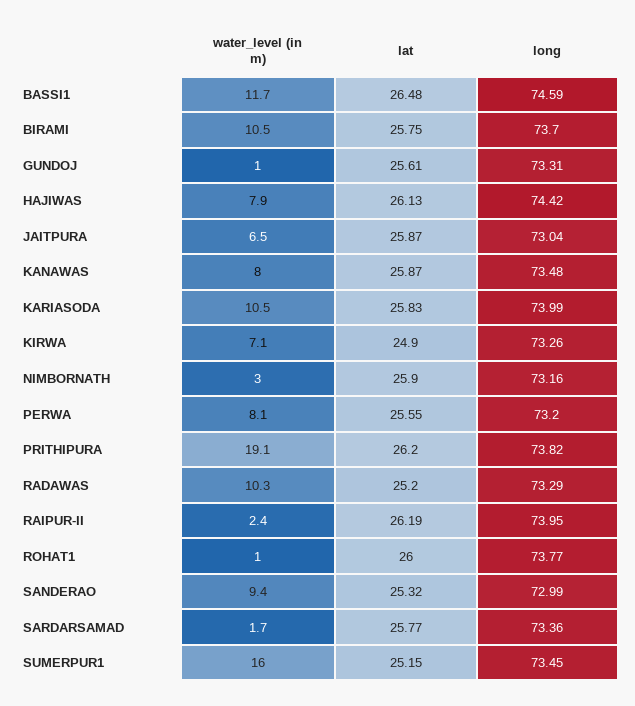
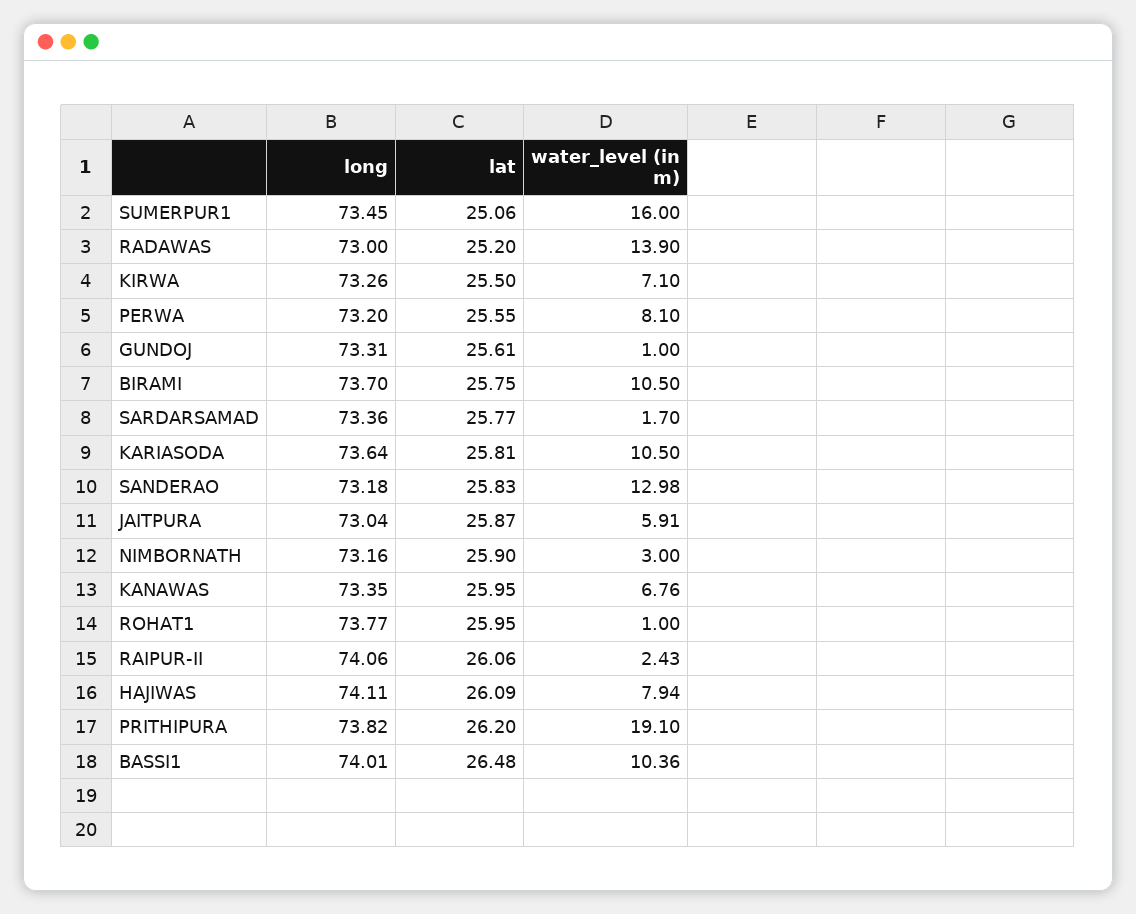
water_level (in m), BASSI1: 11.7 -> 10.36
long, BASSI1: 74.59 -> 74.01
lat, HAJIWAS: 26.13 -> 26.09
long, HAJIWAS: 74.42 -> 74.11
water_level (in m), JAITPURA: 6.5 -> 5.91
water_level (in m), KANAWAS: 8 -> 6.76
lat, KANAWAS: 25.87 -> 25.95
long, KANAWAS: 73.48 -> 73.35
lat, KARIASODA: 25.83 -> 25.81
long, KARIASODA: 73.99 -> 73.64
lat, KIRWA: 24.9 -> 25.5
water_level (in m), RADAWAS: 10.3 -> 13.9
long, RADAWAS: 73.29 -> 73
lat, RAIPUR-II: 26.19 -> 26.06
long, RAIPUR-II: 73.95 -> 74.06
lat, ROHAT1: 26 -> 25.95
water_level (in m), SANDERAO: 9.4 -> 12.98
lat, SANDERAO: 25.32 -> 25.83
long, SANDERAO: 72.99 -> 73.18
lat, SUMERPUR1: 25.15 -> 25.06

